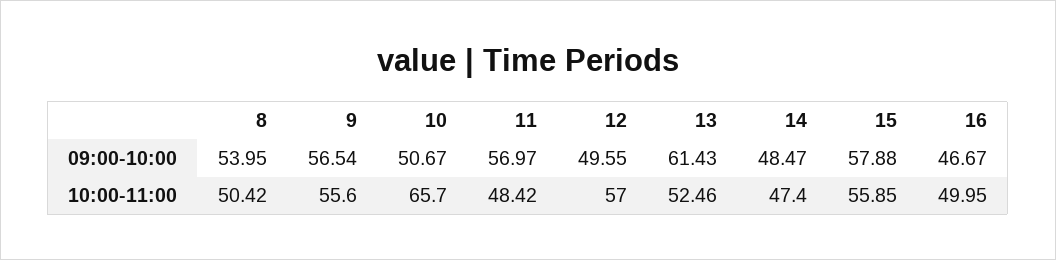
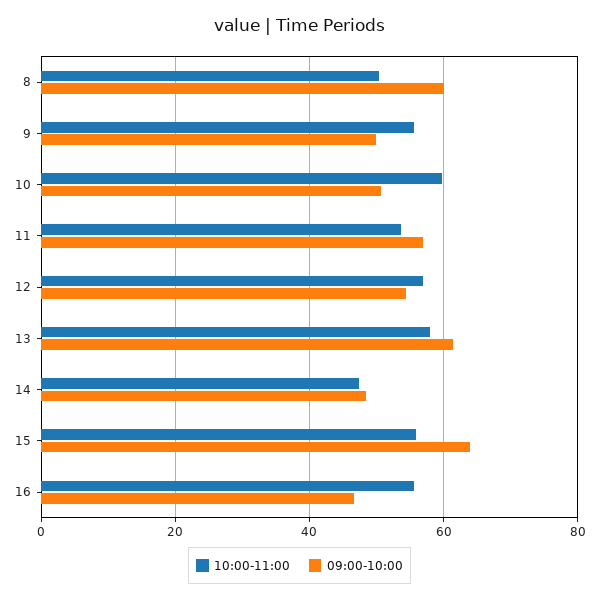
09:00-10:00, 8: 53.95 -> 60
09:00-10:00, 9: 56.54 -> 50
09:00-10:00, 12: 49.55 -> 54
09:00-10:00, 15: 57.88 -> 64
10:00-11:00, 10: 65.7 -> 60
10:00-11:00, 11: 48.42 -> 54
10:00-11:00, 13: 52.46 -> 58
10:00-11:00, 16: 49.95 -> 56

